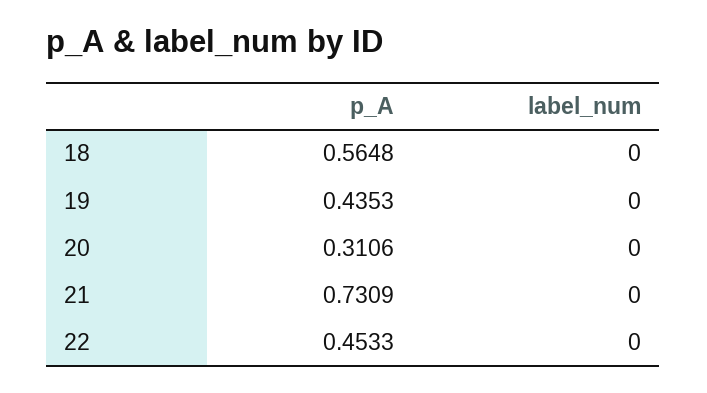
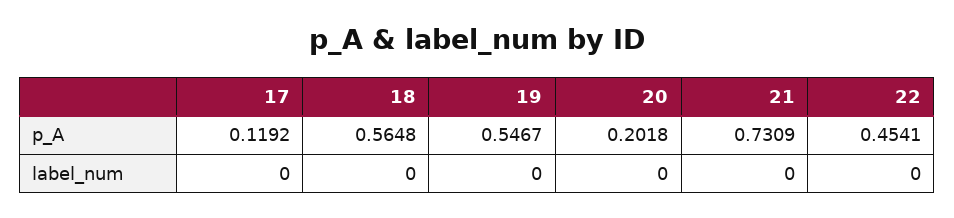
p_A, 19: 0.4353 -> 0.5467
p_A, 20: 0.3106 -> 0.2018
p_A, 22: 0.4533 -> 0.4541
p_A, 17: none -> 0.1192
label_num, 17: none -> 0

